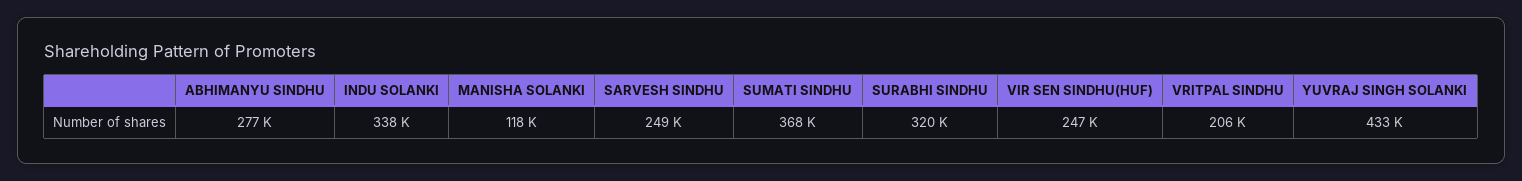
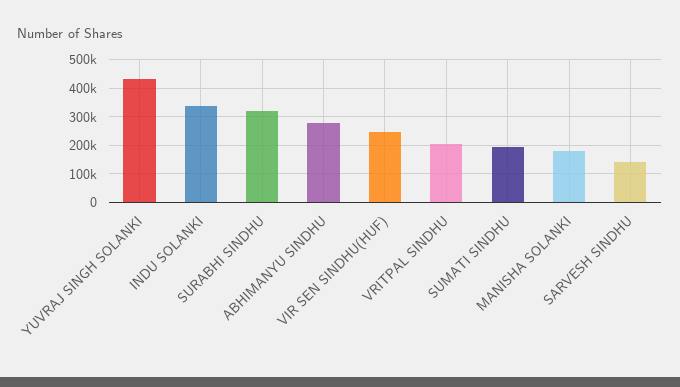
MANISHA SOLANKI: 118000 -> 175000
SARVESH SINDHU: 249000 -> 150000
SUMATI SINDHU: 368000 -> 200000

